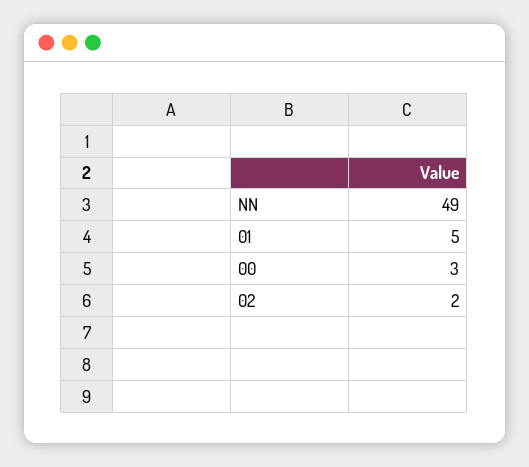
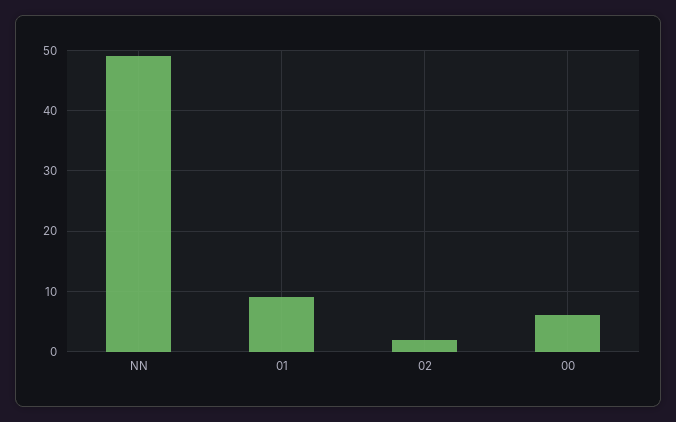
01: 5 -> 9
00: 3 -> 6

